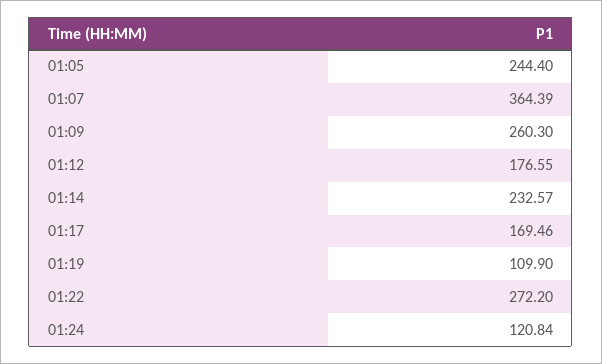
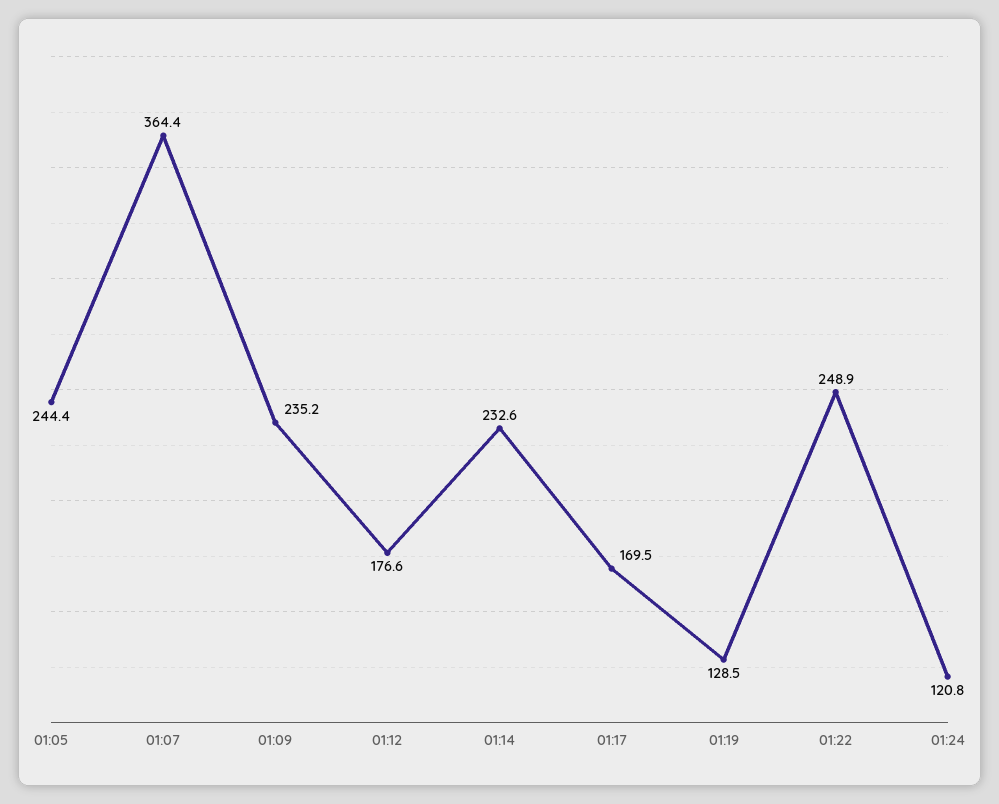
01:09: 260.3 -> 235.2
01:19: 109.9 -> 128.5
01:22: 272.2 -> 248.9

